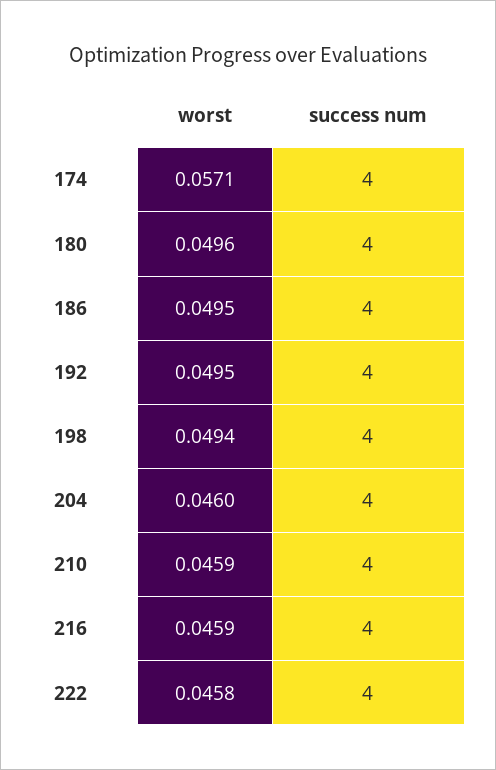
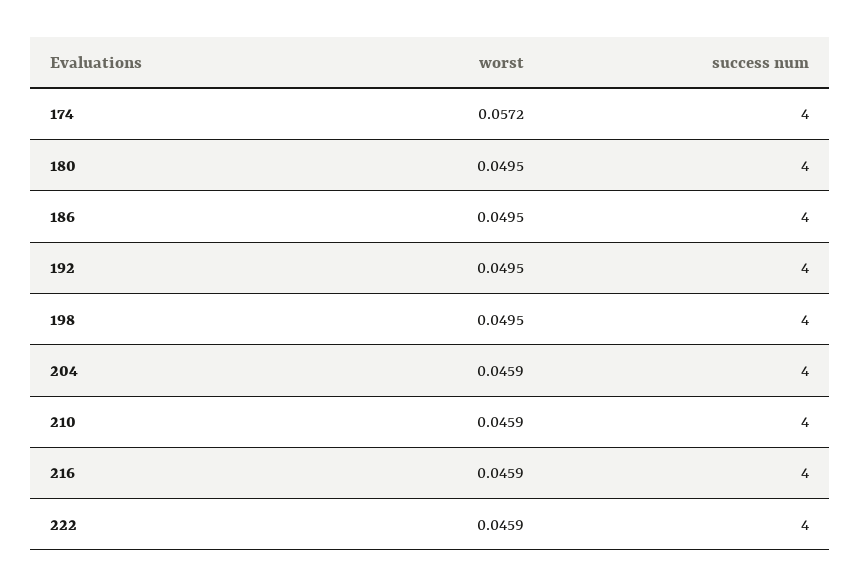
worst, 174: 0.0571 -> 0.0572
worst, 180: 0.0496 -> 0.0495
worst, 198: 0.0494 -> 0.0495
worst, 204: 0.046 -> 0.0459
worst, 222: 0.0458 -> 0.0459

